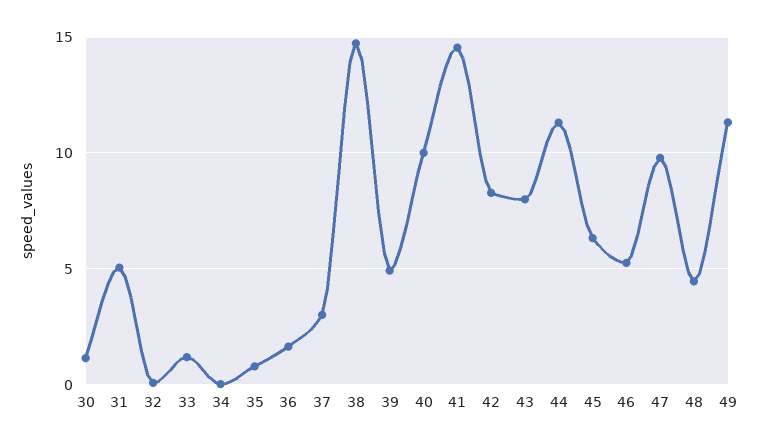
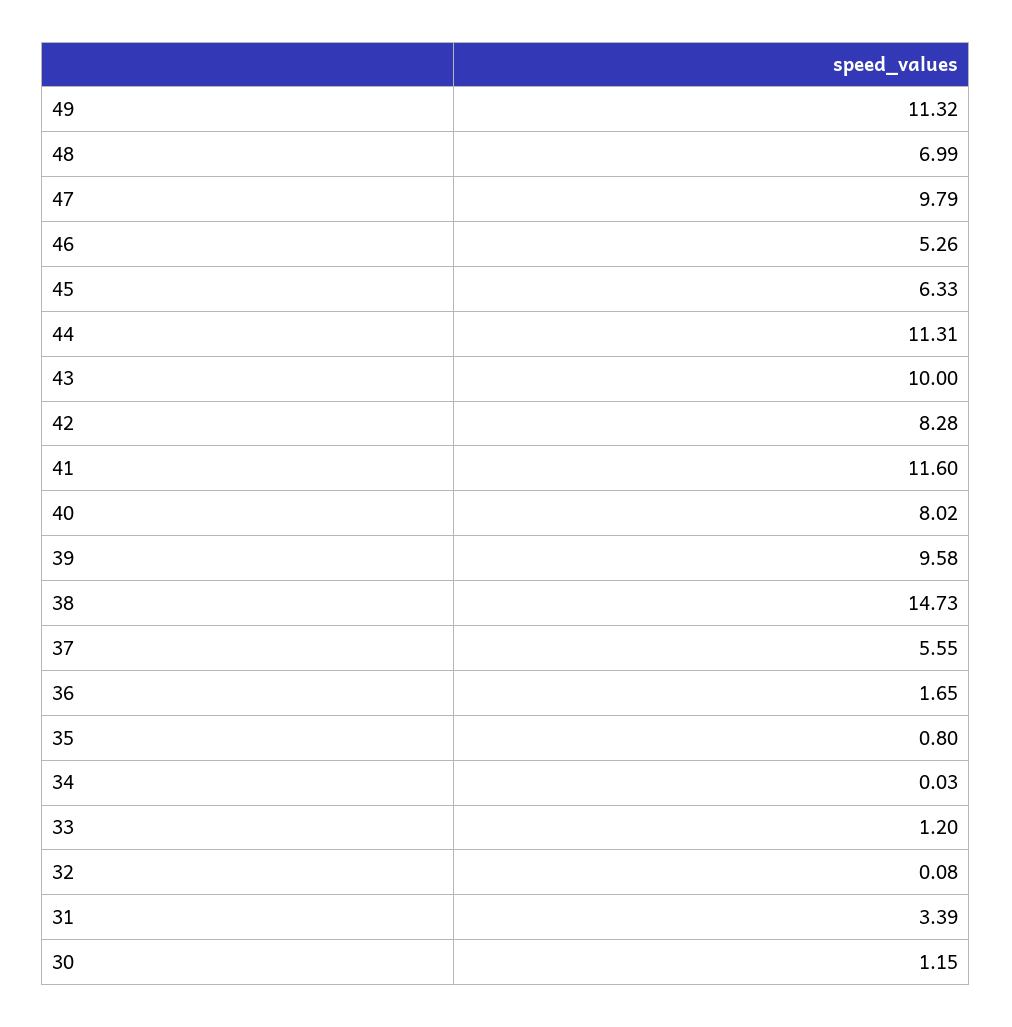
31: 5 -> 3.39
37: 3 -> 5.55
39: 5 -> 9.58
40: 10 -> 8.02
41: 14.5 -> 11.6
43: 8 -> 10
48: 4.5 -> 6.99

